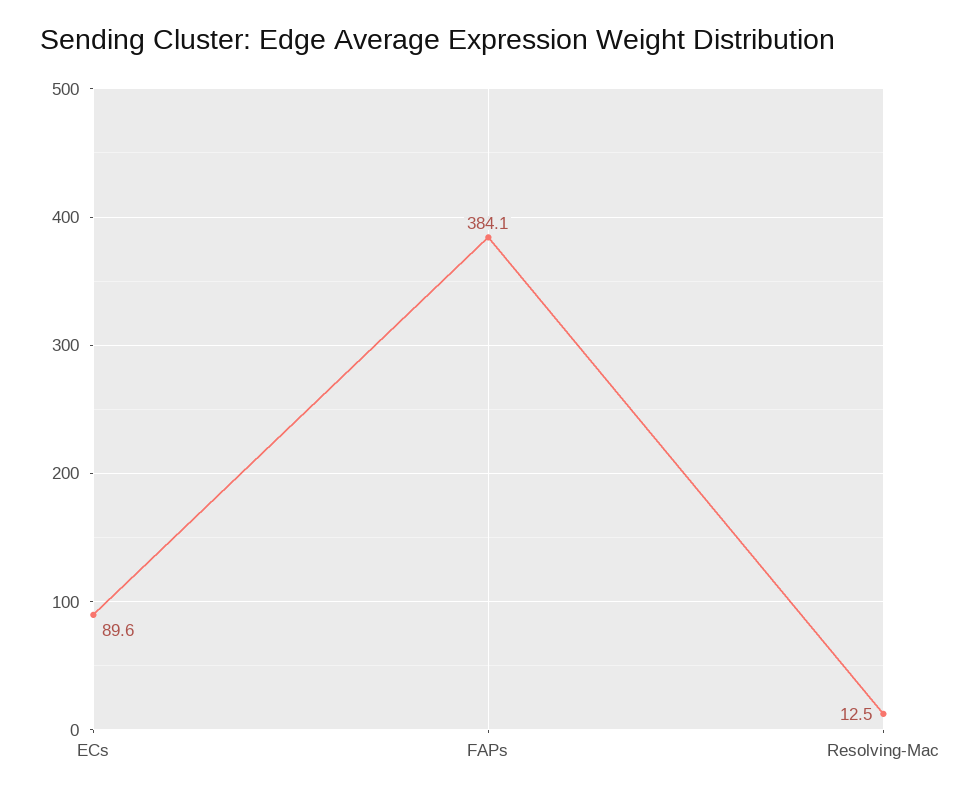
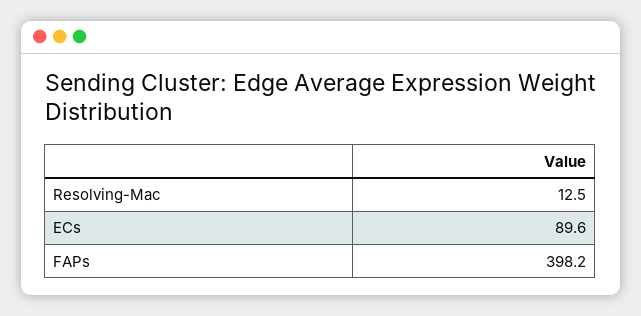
FAPs: 384.1 -> 398.2

